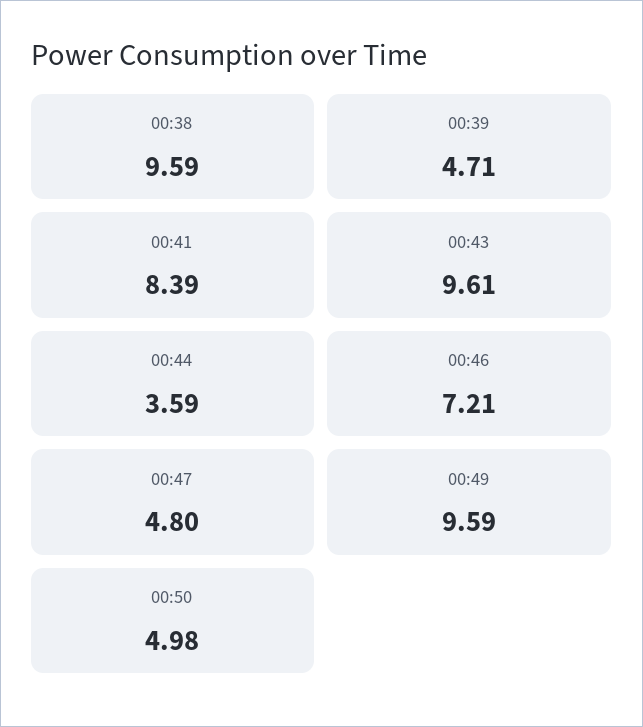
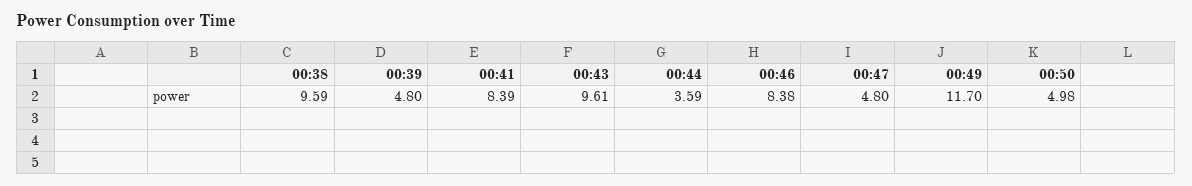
00:39: 4.71 -> 4.8
00:46: 7.21 -> 8.38
00:49: 9.59 -> 11.7

